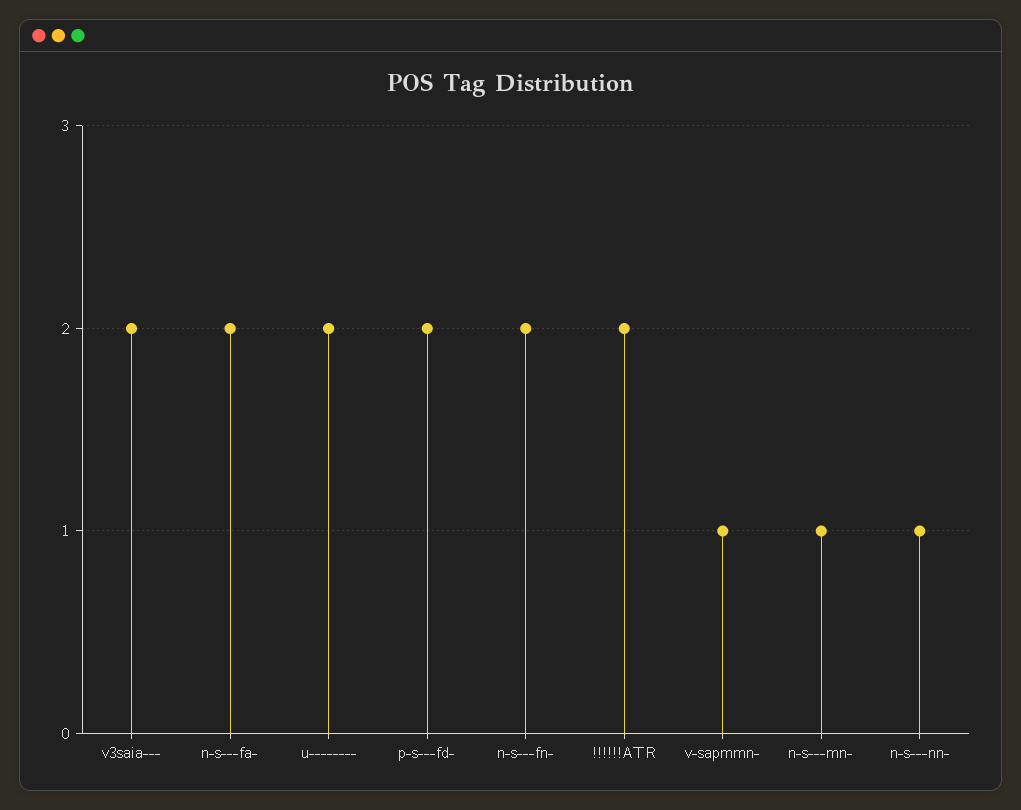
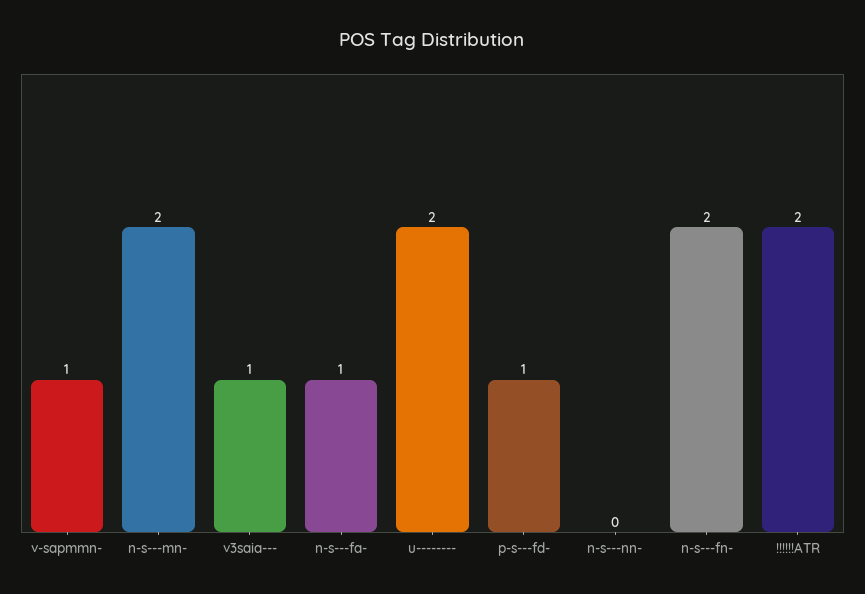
v3saia---: 2 -> 1
n-s---fa-: 2 -> 1
p-s---fd-: 2 -> 1
n-s---mn-: 1 -> 2
n-s---nn-: 1 -> 0

